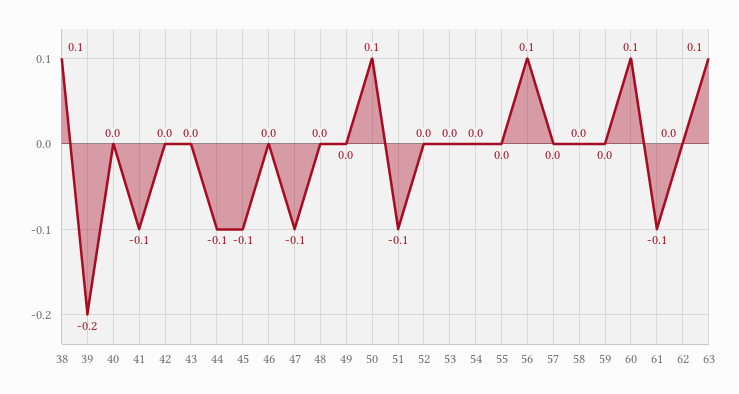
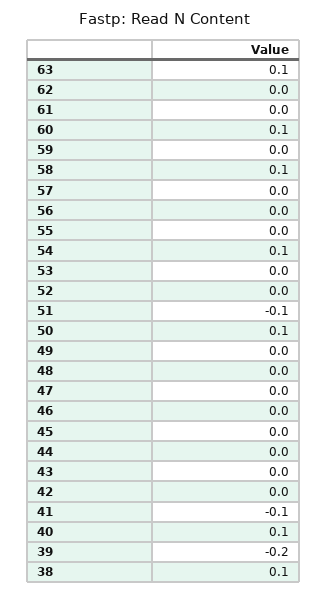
40: 0 -> 0.1
44: -0.1 -> 0
45: -0.1 -> 0
47: -0.1 -> 0
54: 0 -> 0.1
56: 0.1 -> 0
58: 0 -> 0.1
61: -0.1 -> 0

